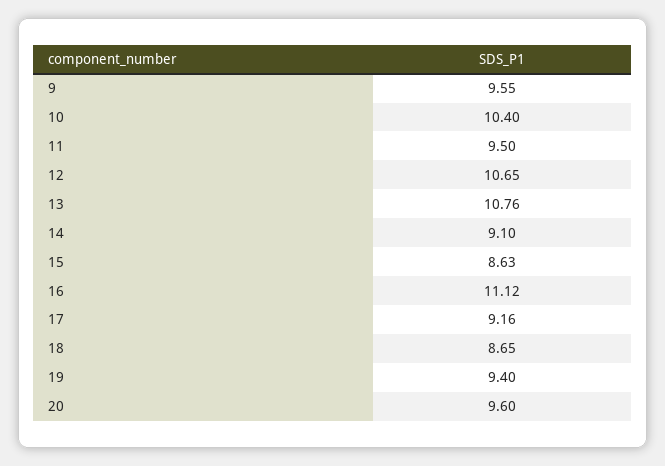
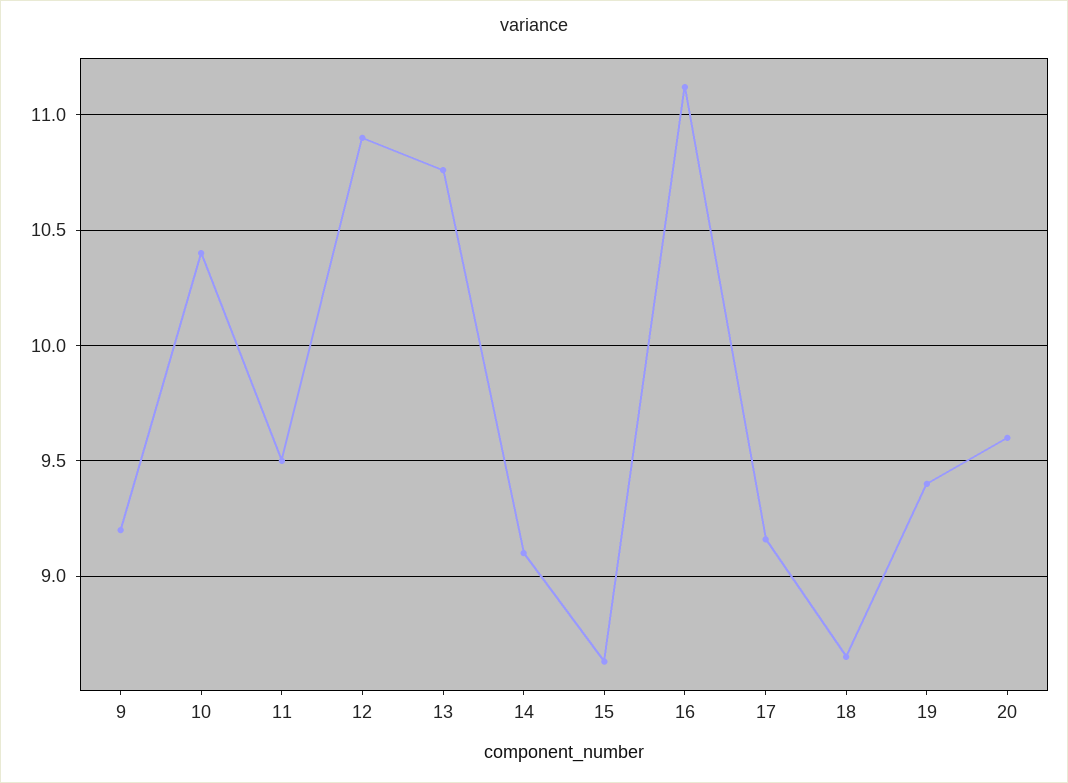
9: 9.55 -> 9.2
12: 10.65 -> 10.9

